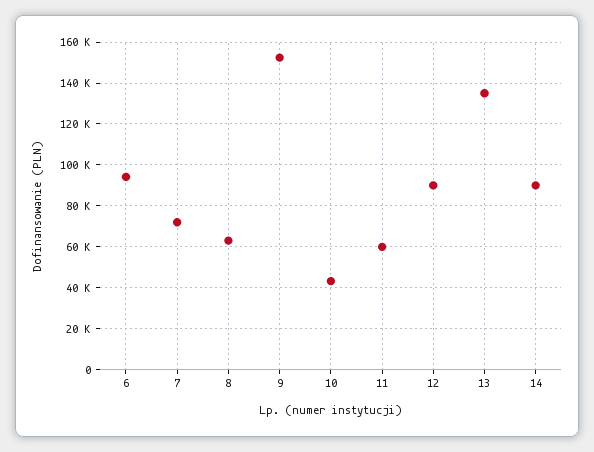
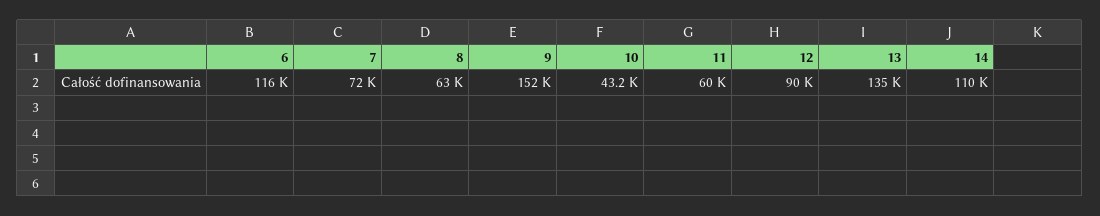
6: 95000 -> 116000
14: 90000 -> 110000

